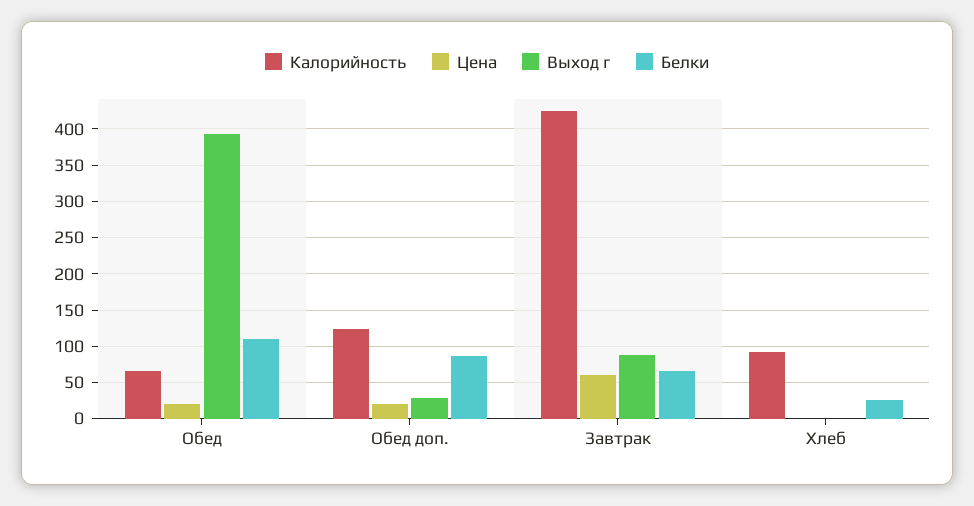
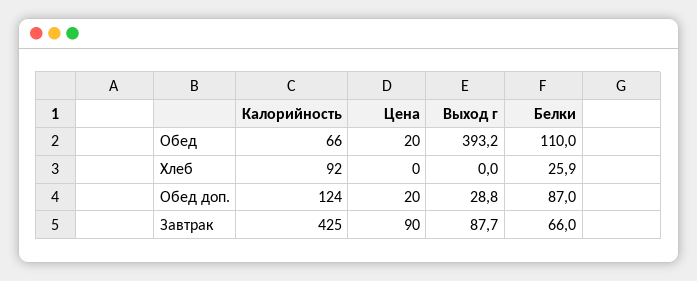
Цена, Завтрак: 60 -> 90

